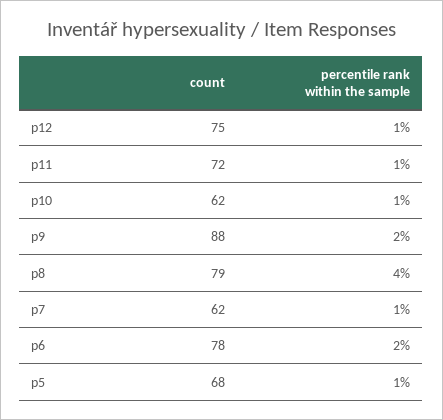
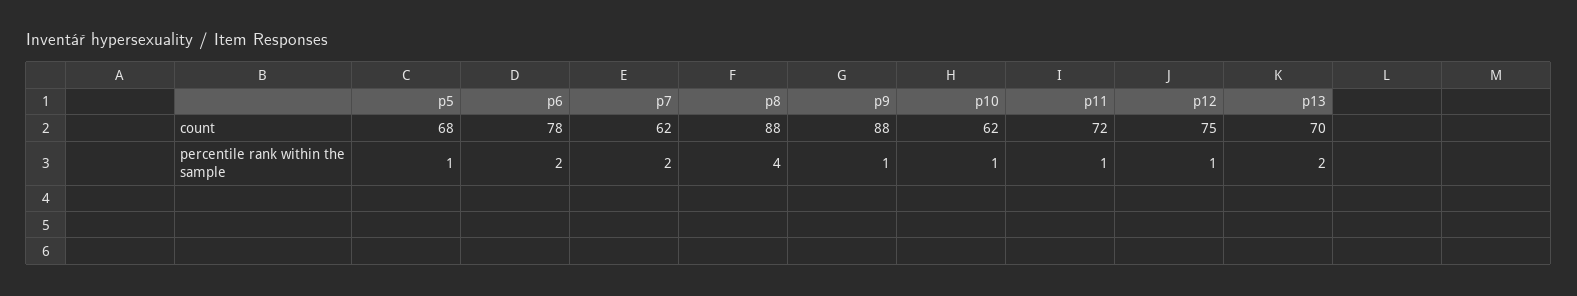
percentile rank within the sample, p9: 2 -> 1
count, p8: 79 -> 88
percentile rank within the sample, p7: 1 -> 2
count, p13: none -> 70
percentile rank within the sample, p13: none -> 2

